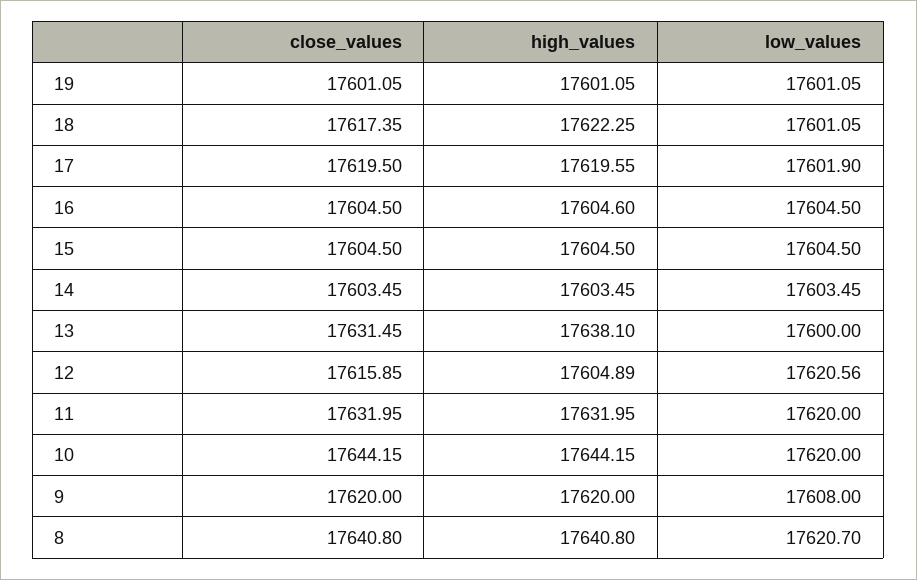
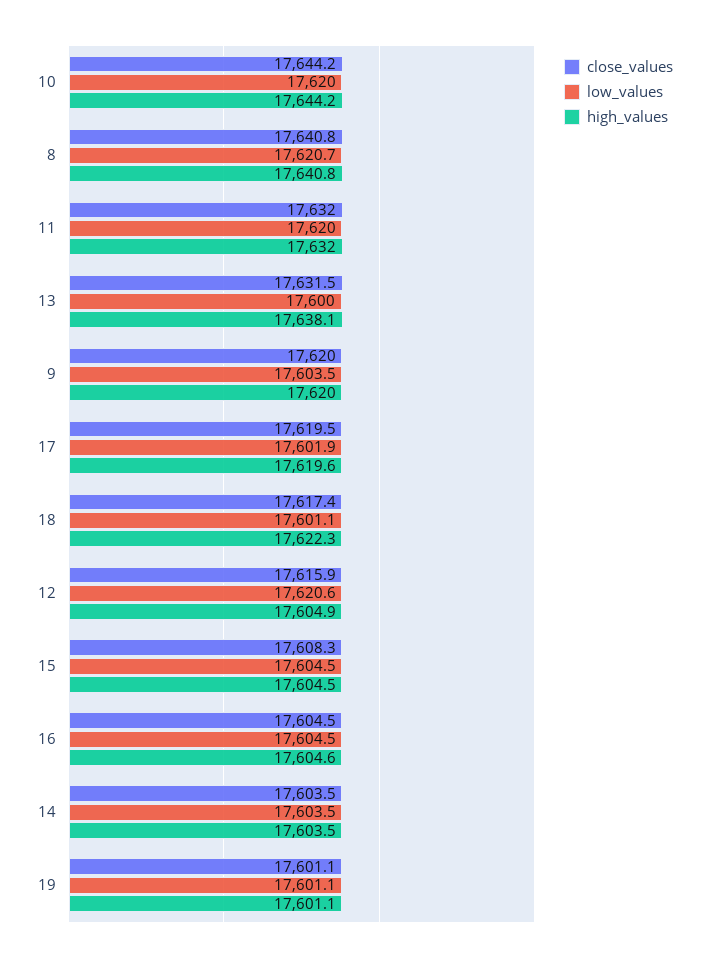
close_values, 15: 17604.5 -> 17608.3
low_values, 9: 17608 -> 17603.5

